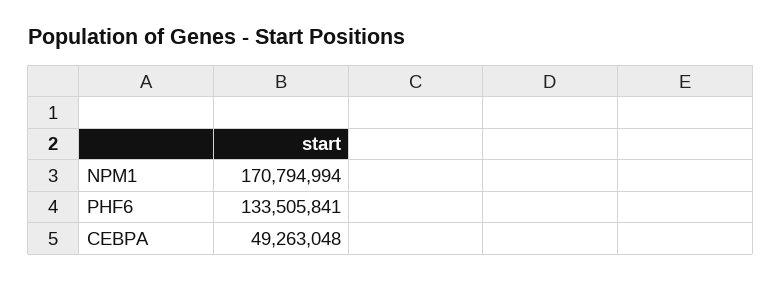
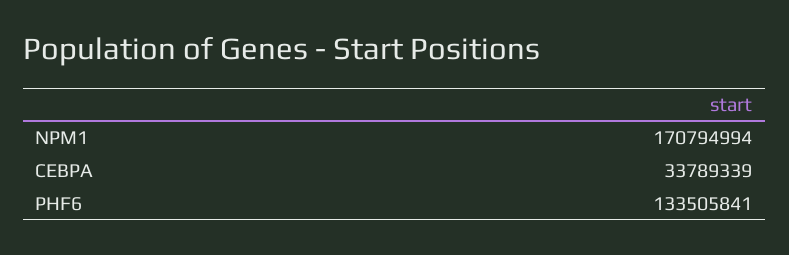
CEBPA: 49263048 -> 33789339

